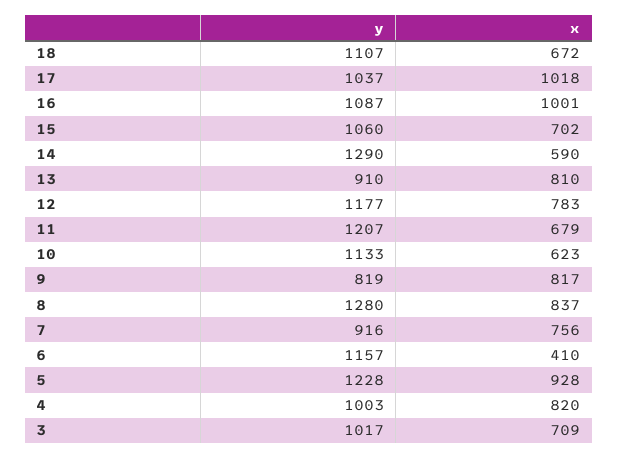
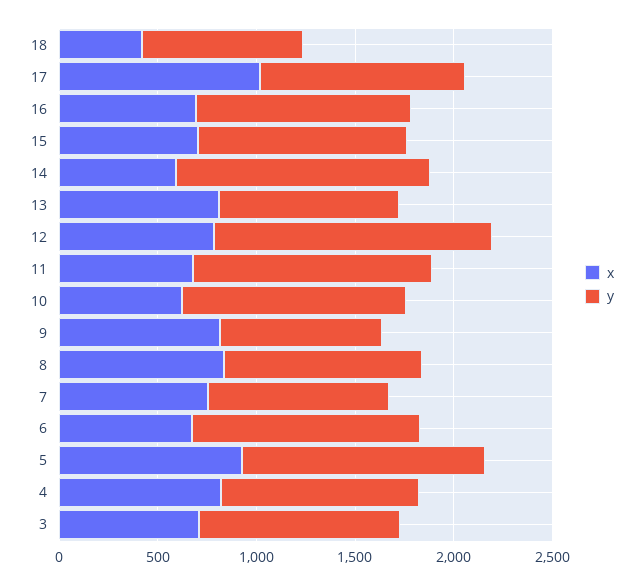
y, 18: 1107 -> 800
x, 18: 672 -> 400
x, 16: 1001 -> 700
y, 12: 1177 -> 1400
y, 8: 1280 -> 1000
x, 6: 410 -> 700

